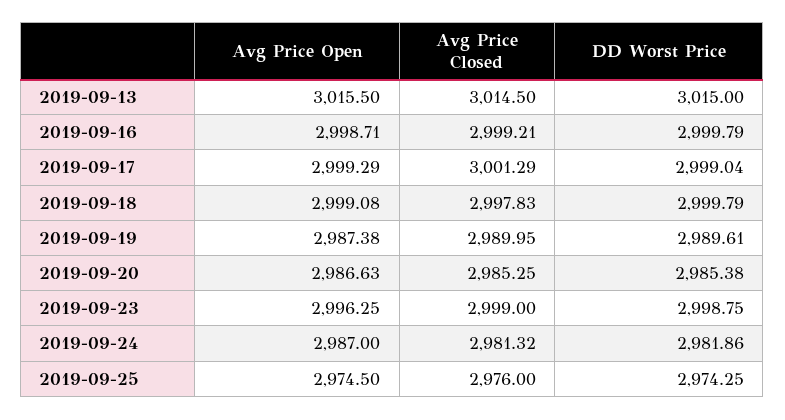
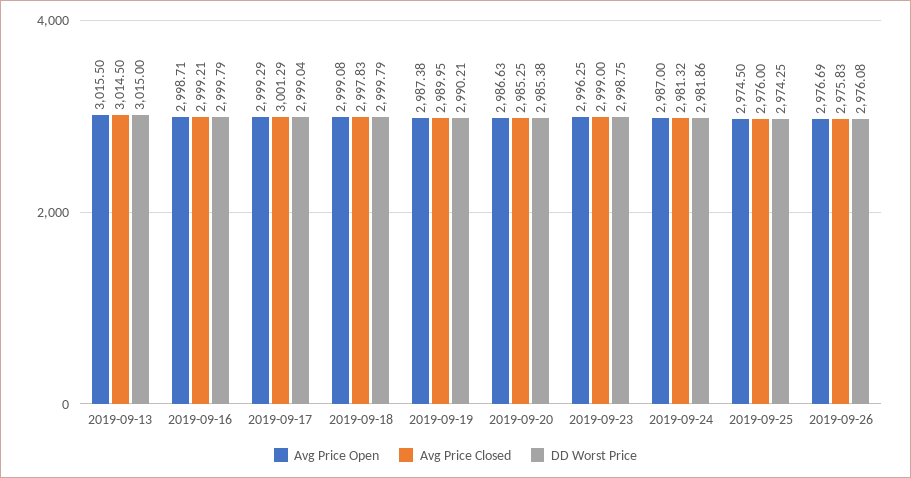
DD Worst Price, 2019-09-19: 2989.61 -> 2990.21
Avg Price Open, 2019-09-26: none -> 2976.69
Avg Price Closed, 2019-09-26: none -> 2975.83
DD Worst Price, 2019-09-26: none -> 2976.08

